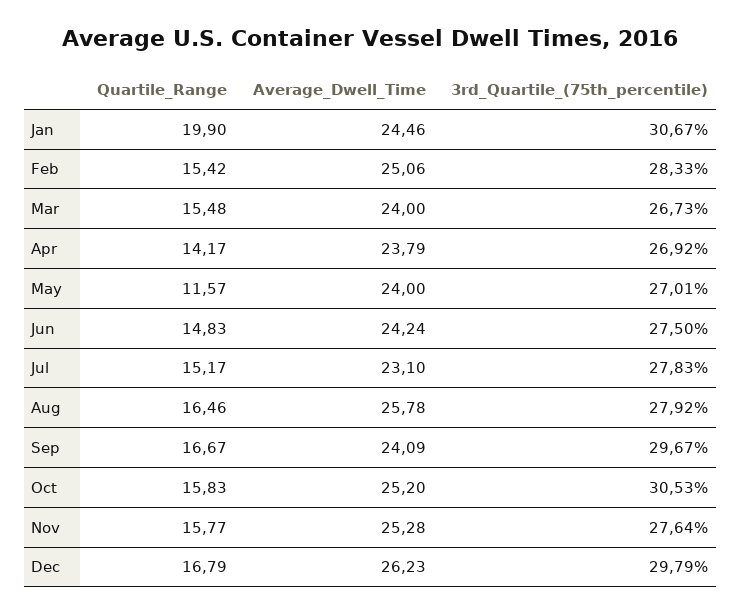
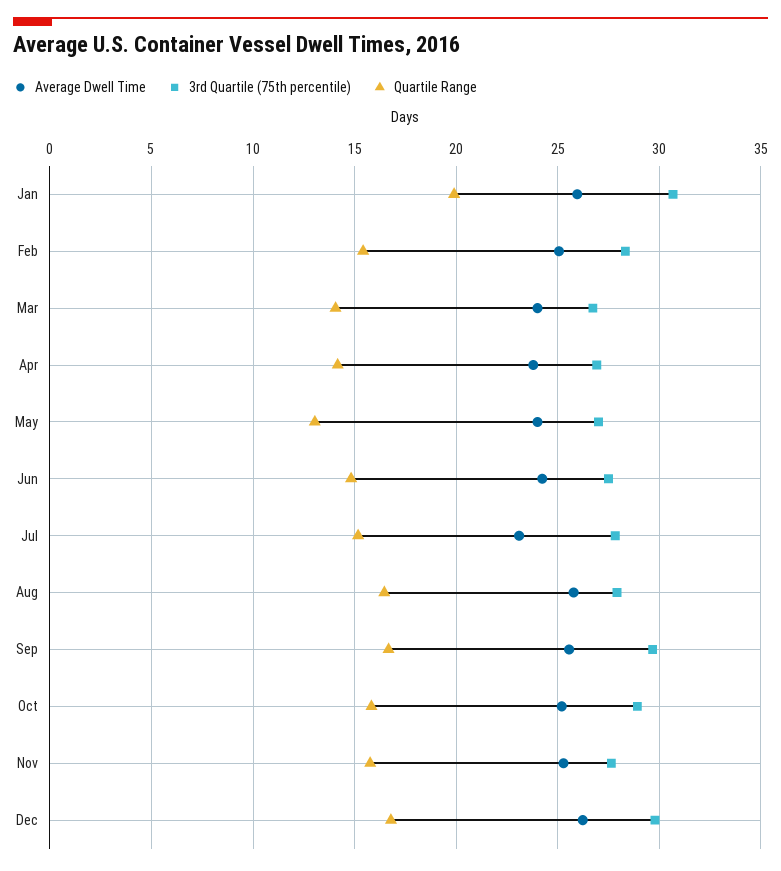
Average_Dwell_Time, Jan: 24.46 -> 26
Quartile_Range, Mar: 15.48 -> 14
Quartile_Range, May: 11.57 -> 13
Average_Dwell_Time, Sep: 24.09 -> 25.5
3rd_Quartile_(75th_percentile), Oct: 30.53 -> 29

